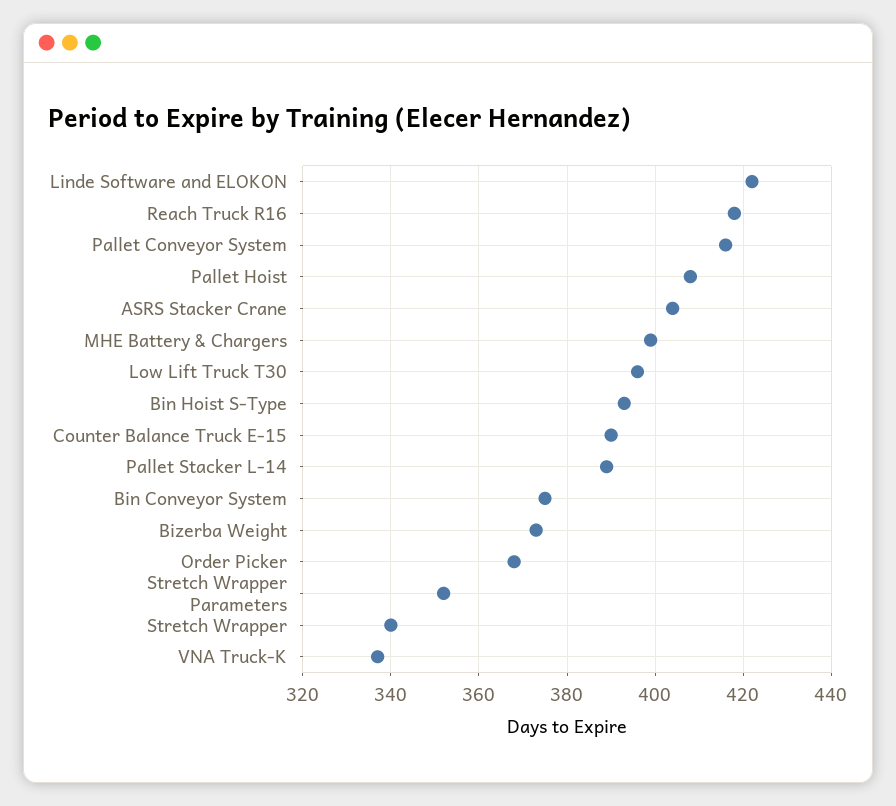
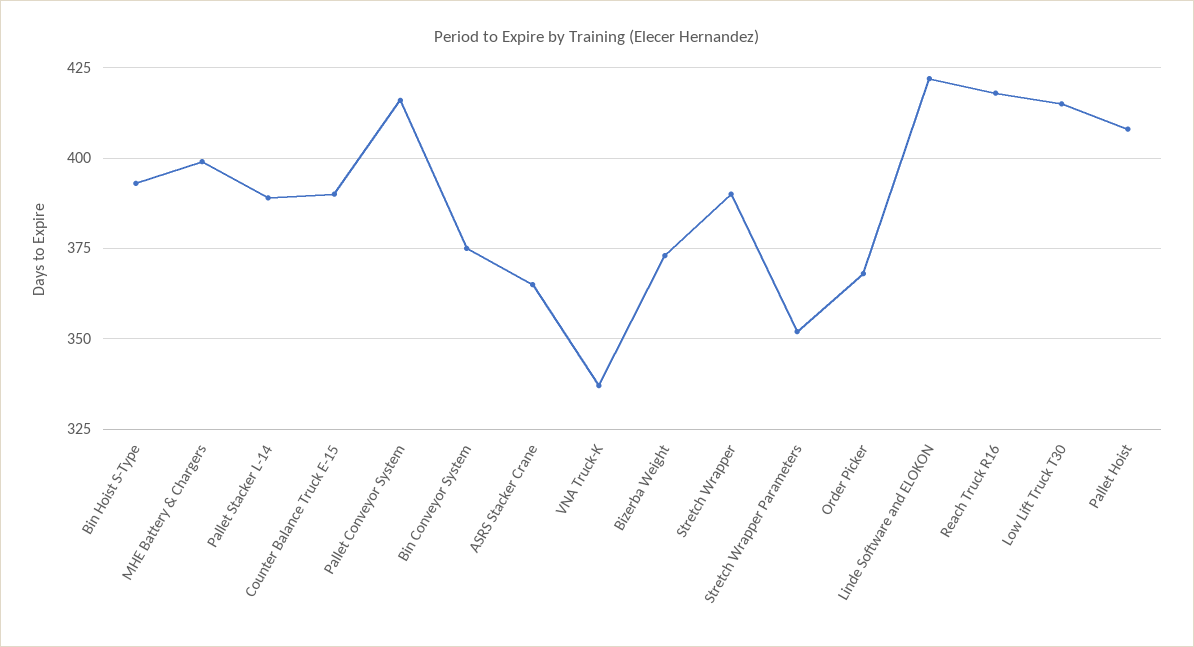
ASRS Stacker Crane: 405 -> 365
Low Lift Truck T30: 395 -> 415
Stretch Wrapper: 340 -> 390

